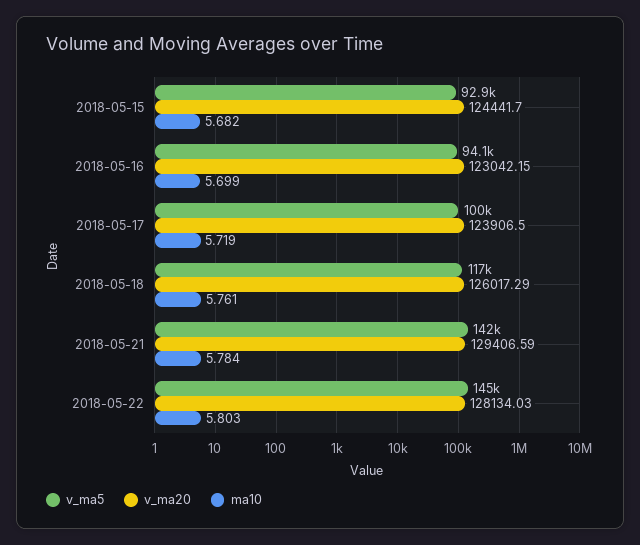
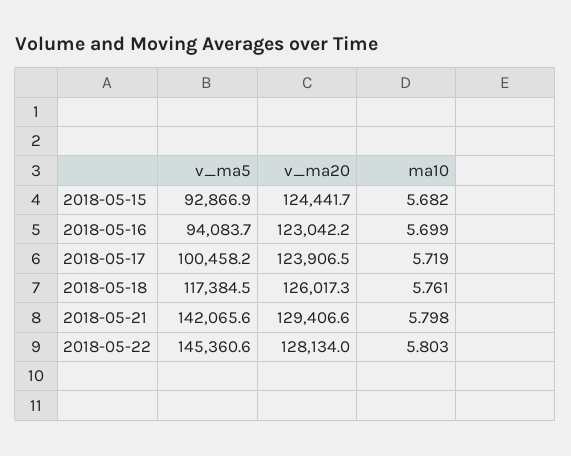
ma10, 2018-05-21: 5.784 -> 5.798

